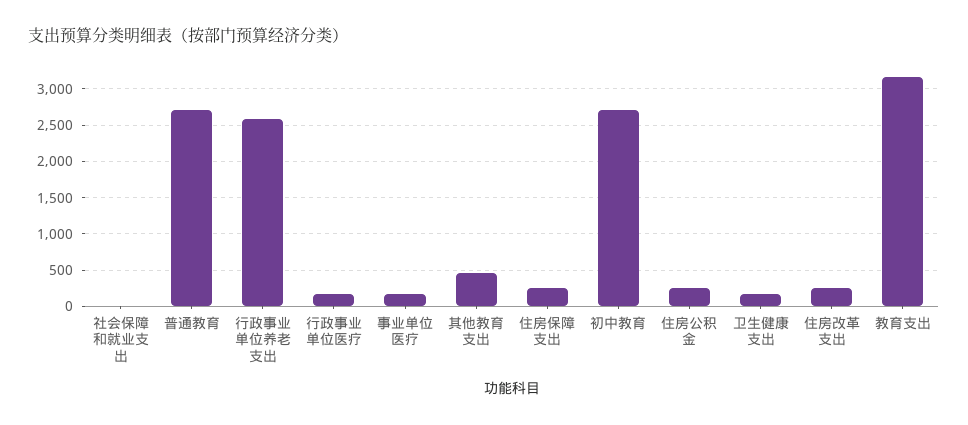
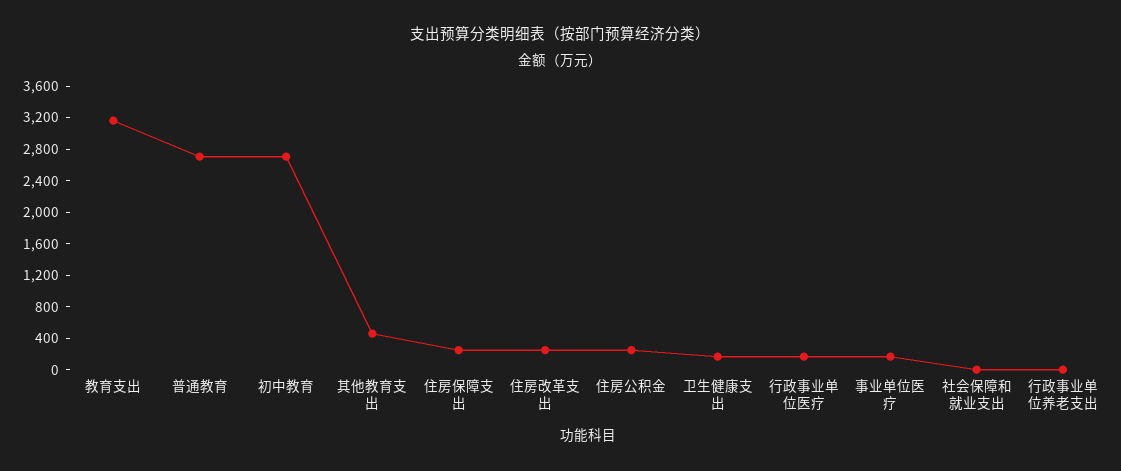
行政事业单位养老支出: 2600 -> 0

